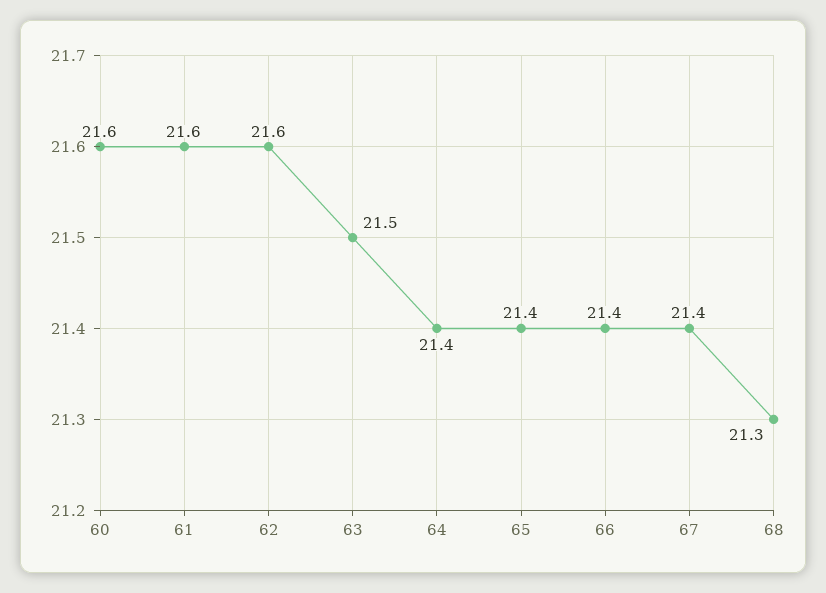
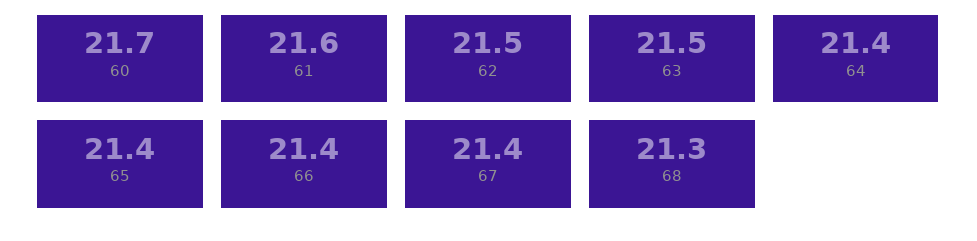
60: 21.6 -> 21.7
62: 21.6 -> 21.5

